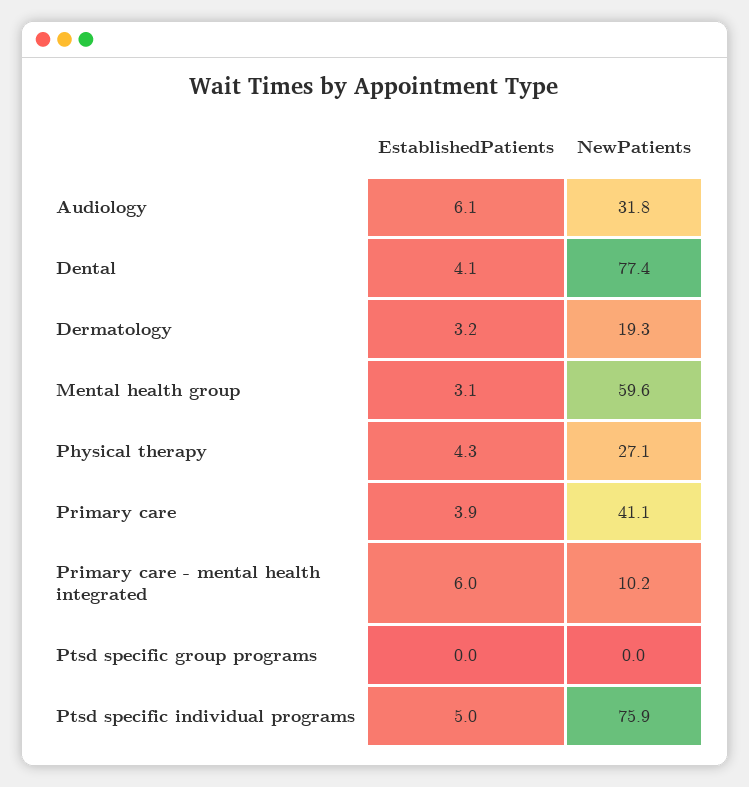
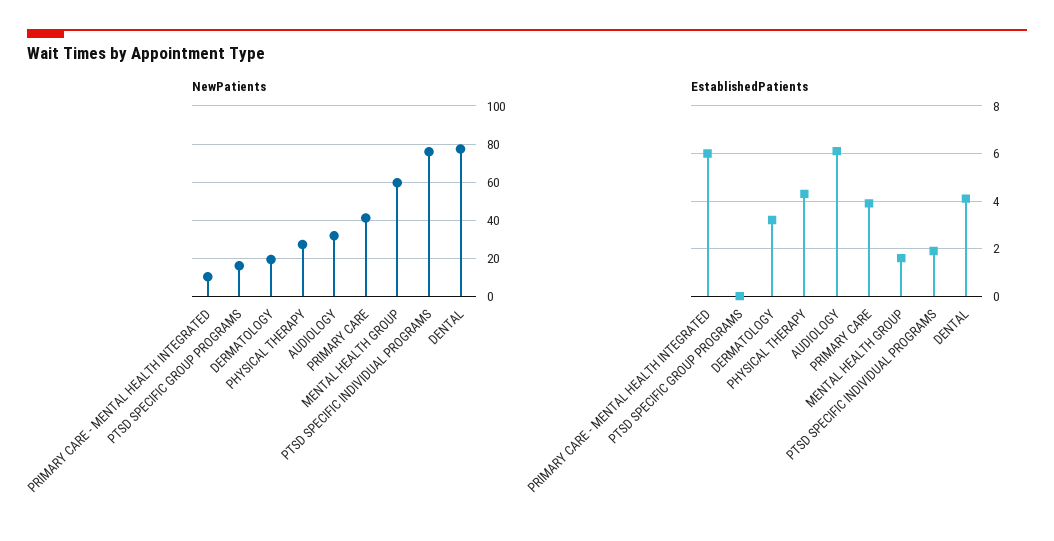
EstablishedPatients, Mental health group: 3.1 -> 1.5
NewPatients, Ptsd specific group programs: 0 -> 15
EstablishedPatients, Ptsd specific individual programs: 5 -> 2

